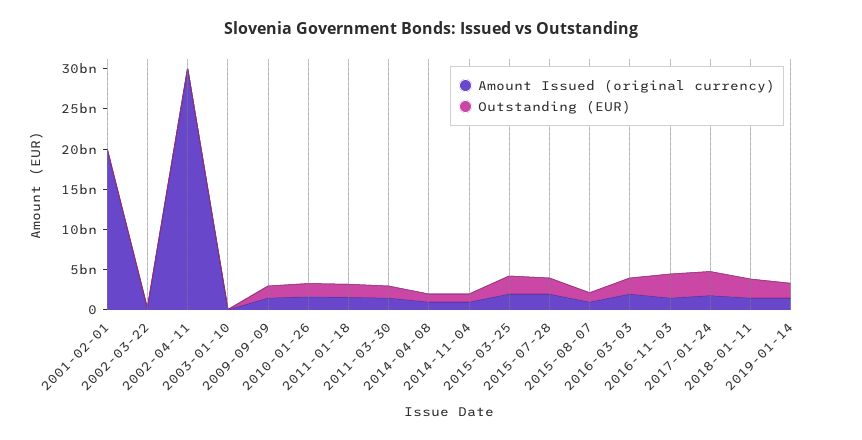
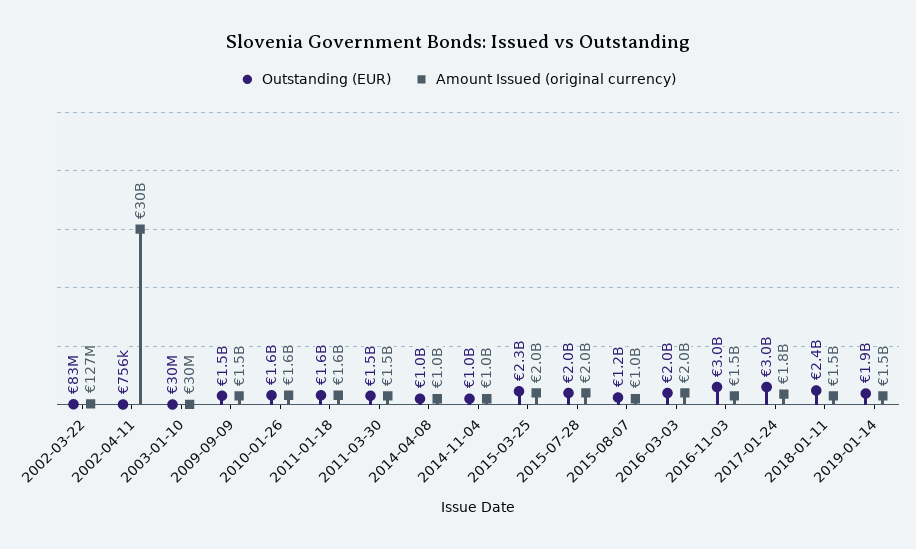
Amount Issued (original currency), 2001-02-01: 20000000000 -> none
Outstanding (EUR), 2001-02-01: 0 -> none

